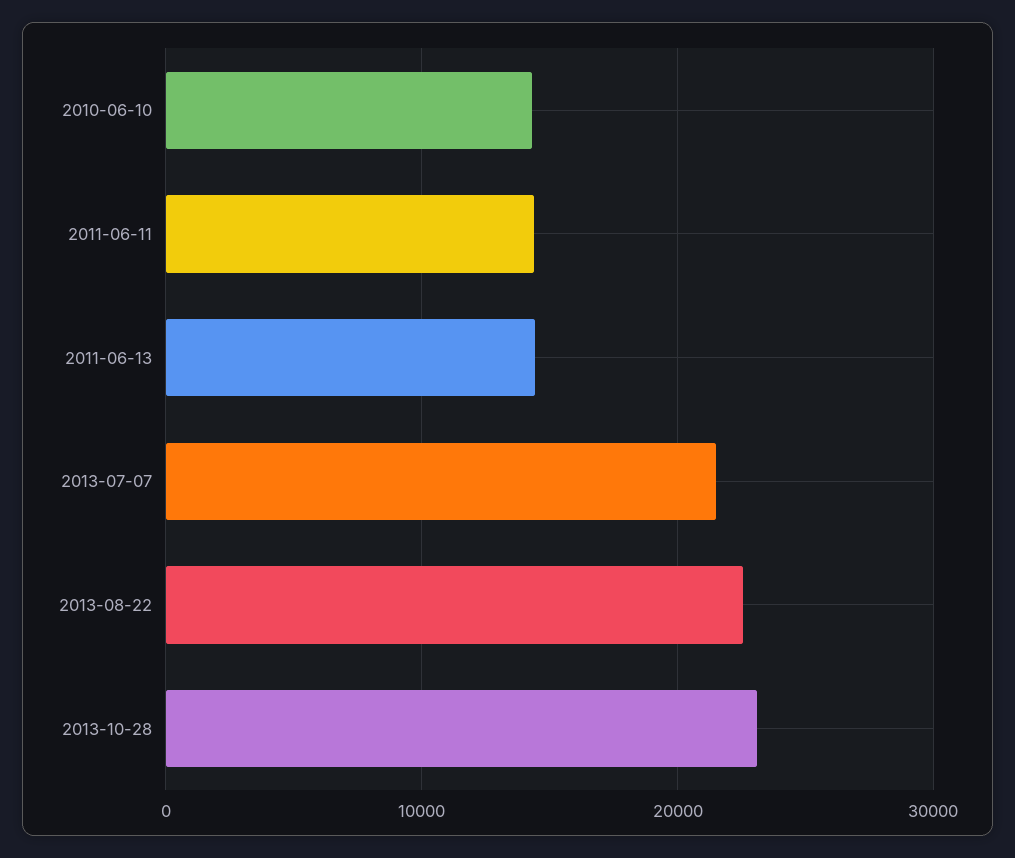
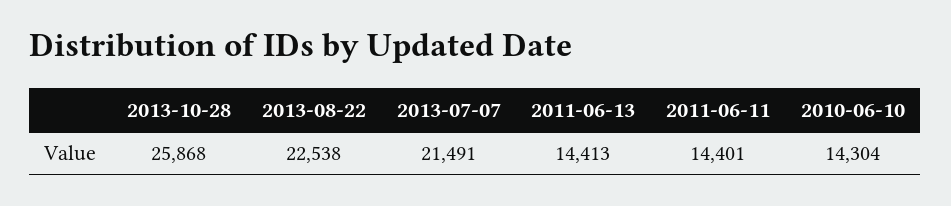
2013-10-28: 23000 -> 25868

